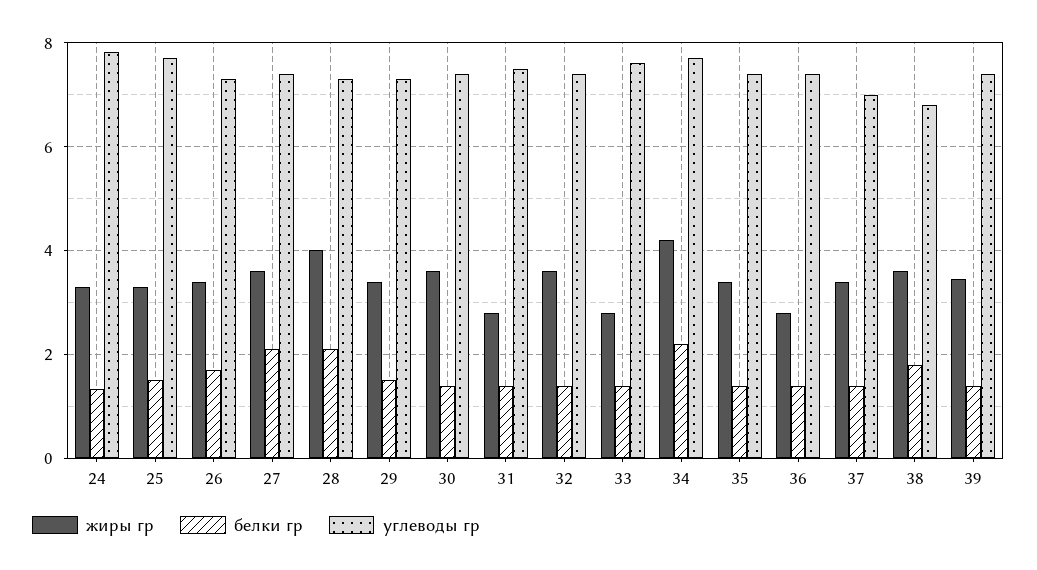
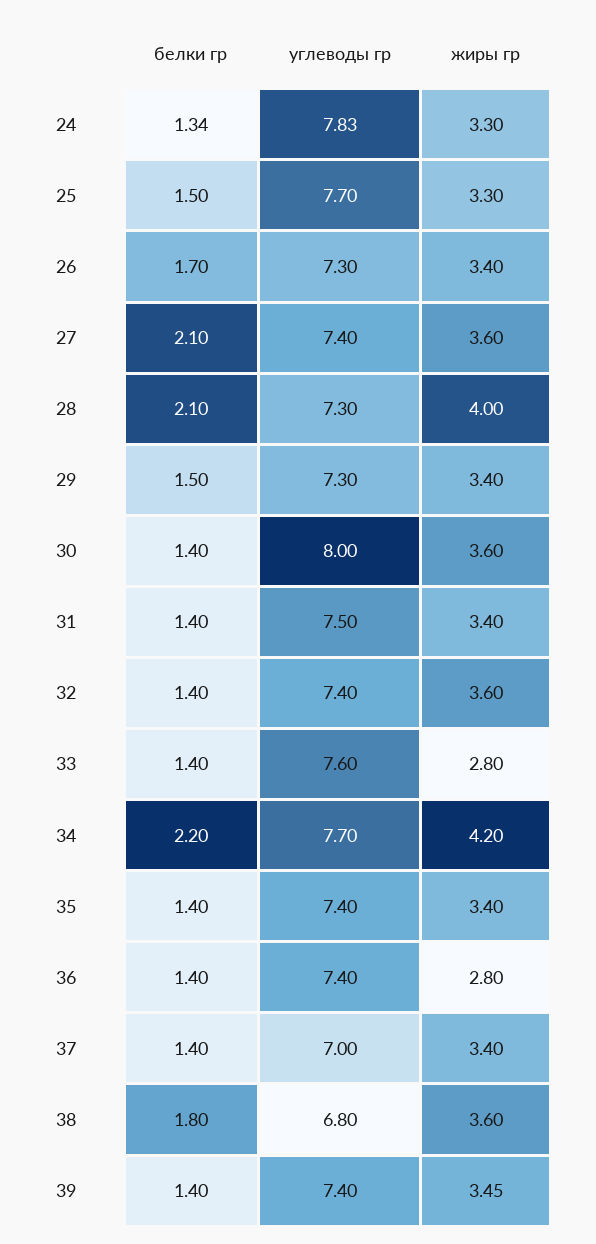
углеводы гр, 30: 7.4 -> 8
жиры гр, 31: 2.8 -> 3.4

